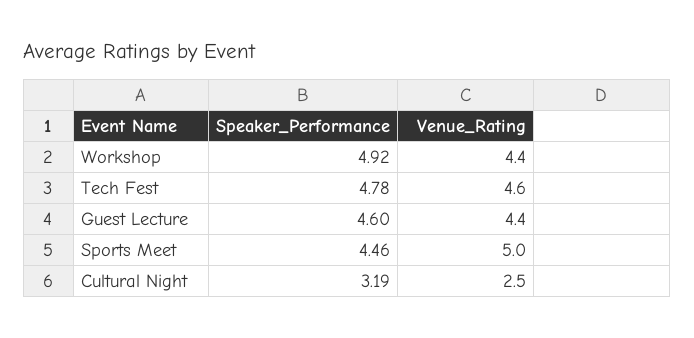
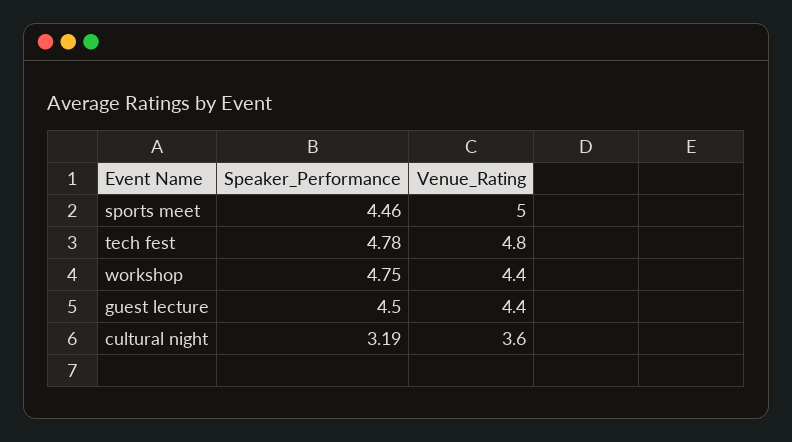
Speaker_Performance, Workshop: 4.92 -> 4.75
Venue_Rating, Tech Fest: 4.6 -> 4.8
Speaker_Performance, Guest Lecture: 4.6 -> 4.5
Venue_Rating, Cultural Night: 2.5 -> 3.6

